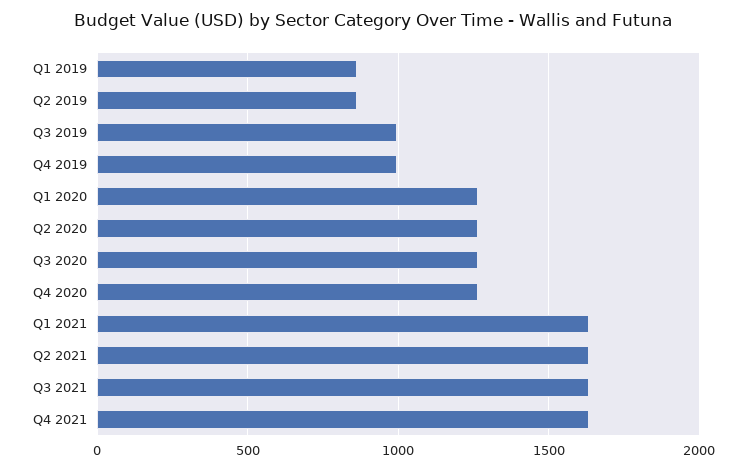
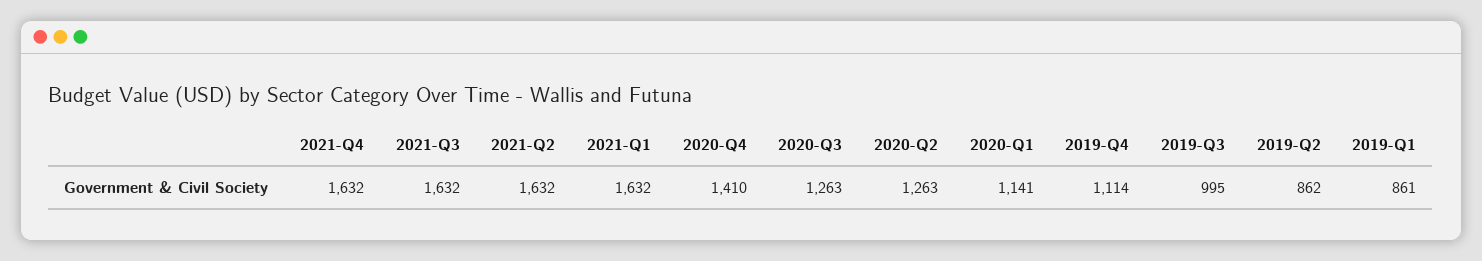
Q4 2019: 1000 -> 1114
Q1 2020: 1250 -> 1141
Q4 2020: 1250 -> 1410

